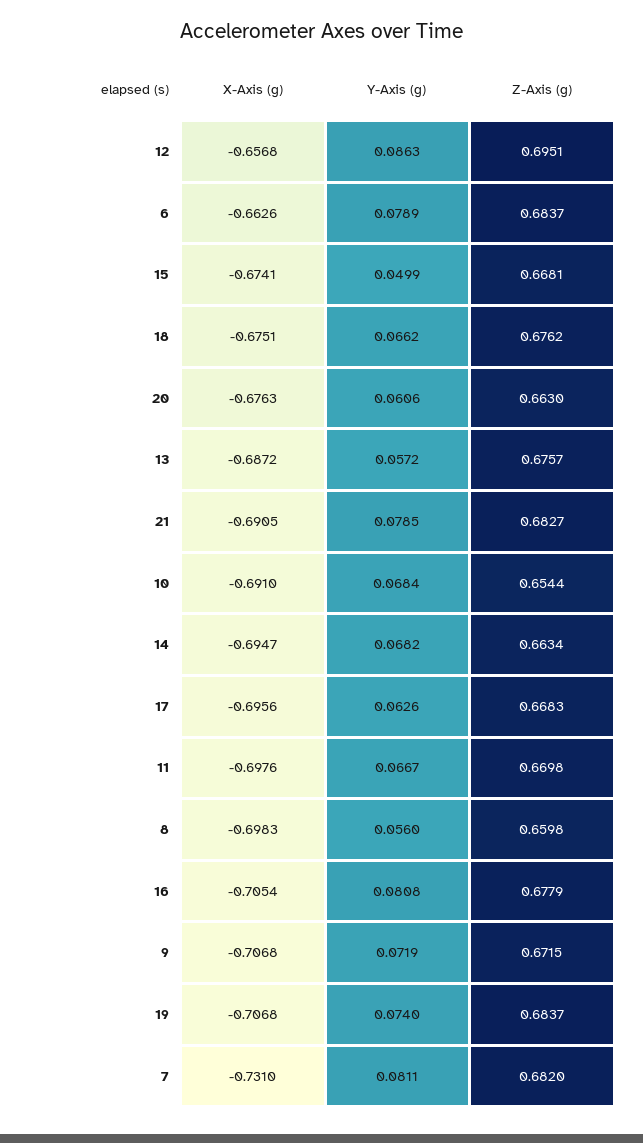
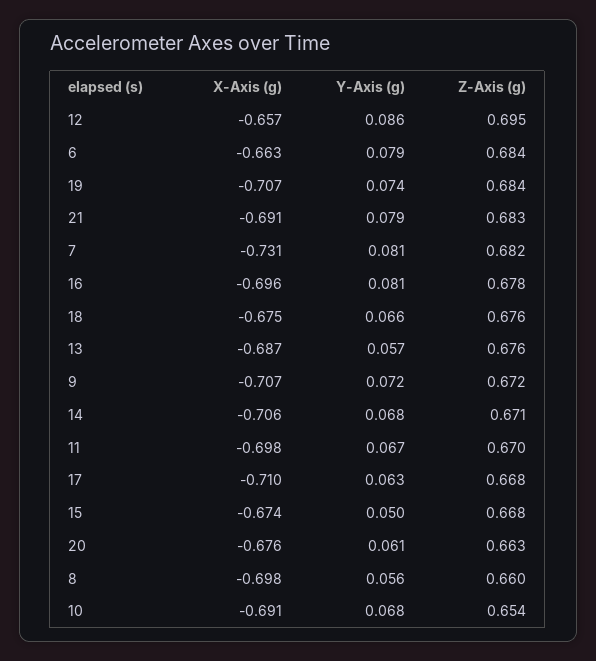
X-Axis (g), 14: -0.6947 -> -0.706
Z-Axis (g), 14: 0.6634 -> 0.671
X-Axis (g), 17: -0.6956 -> -0.71
X-Axis (g), 16: -0.7054 -> -0.696

